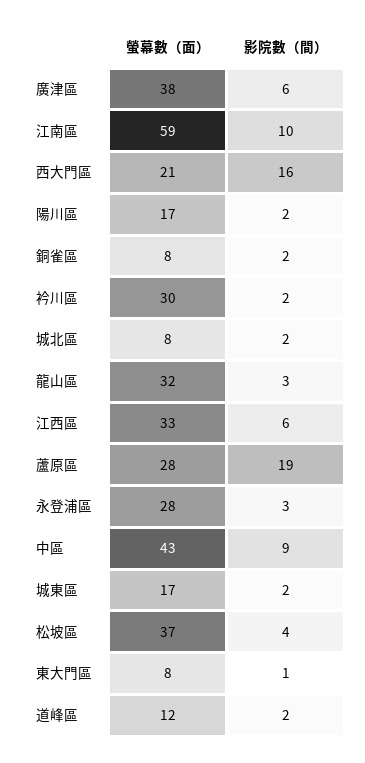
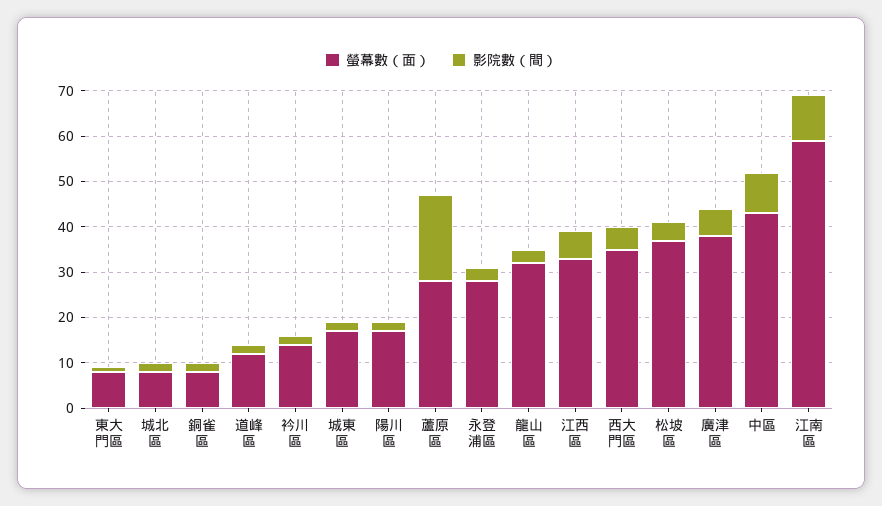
螢幕數（面）, 西大門區: 21 -> 35
影院數（間）, 西大門區: 16 -> 5
螢幕數（面）, 衿川區: 30 -> 15

